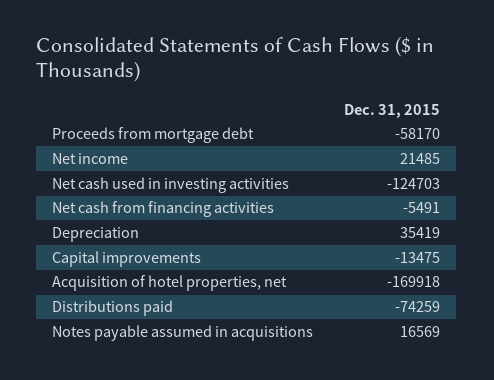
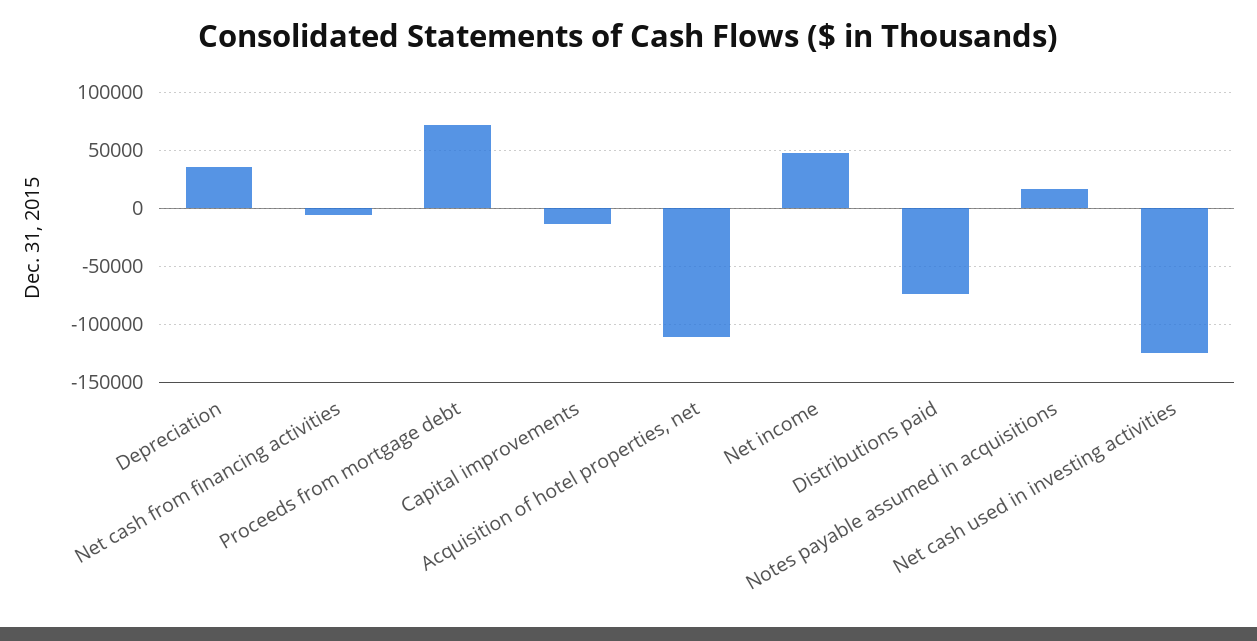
Proceeds from mortgage debt: -58170 -> 70000
Net income: 21485 -> 50000
Acquisition of hotel properties, net: -169918 -> -110000

